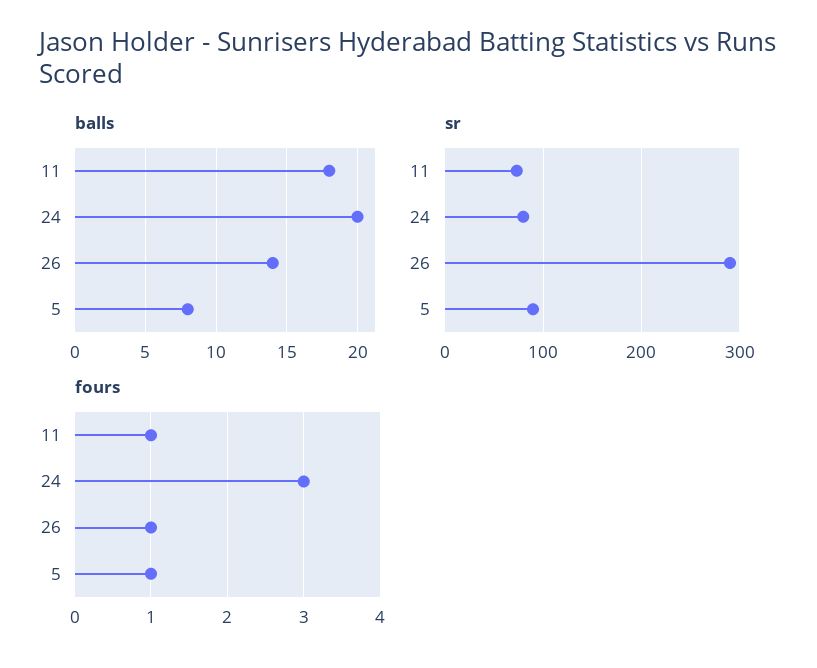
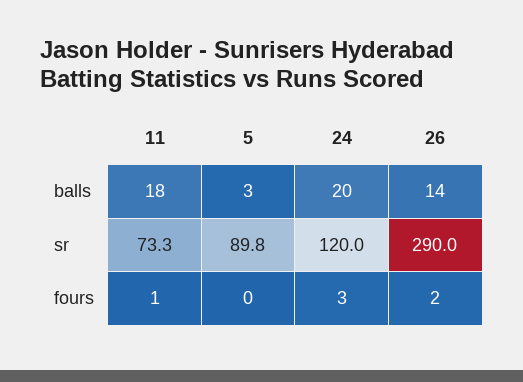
balls, 5: 8 -> 3
sr, 24: 80 -> 120
fours, 26: 1 -> 2
fours, 5: 1 -> 0

